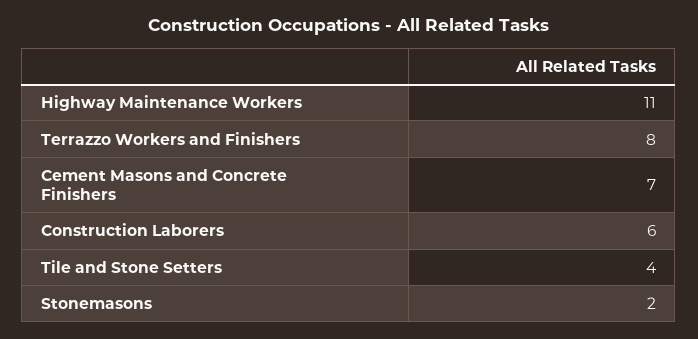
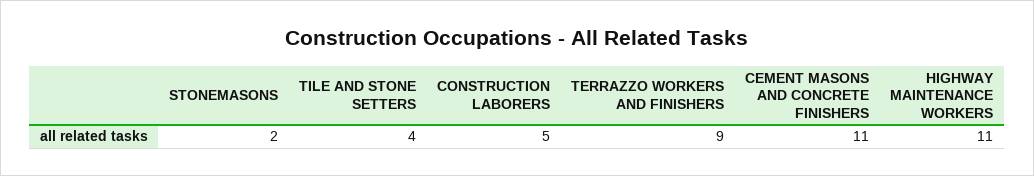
Terrazzo Workers and Finishers: 8 -> 9
Cement Masons and Concrete Finishers: 7 -> 11
Construction Laborers: 6 -> 5

